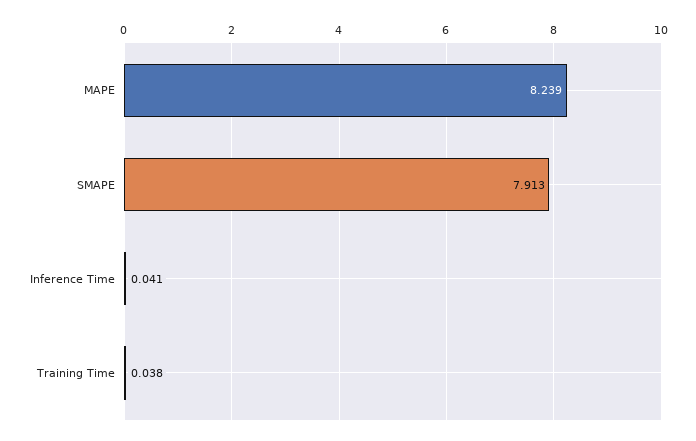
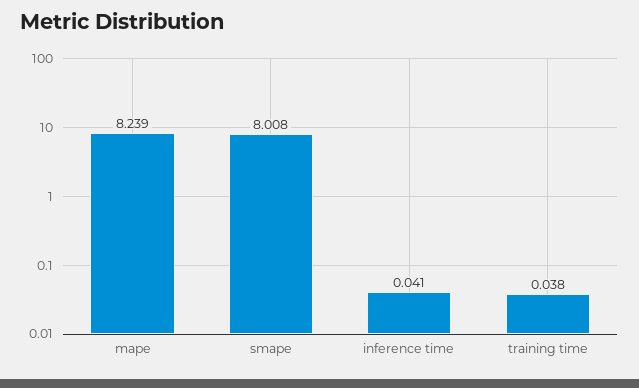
SMAPE: 7.913 -> 8.008

